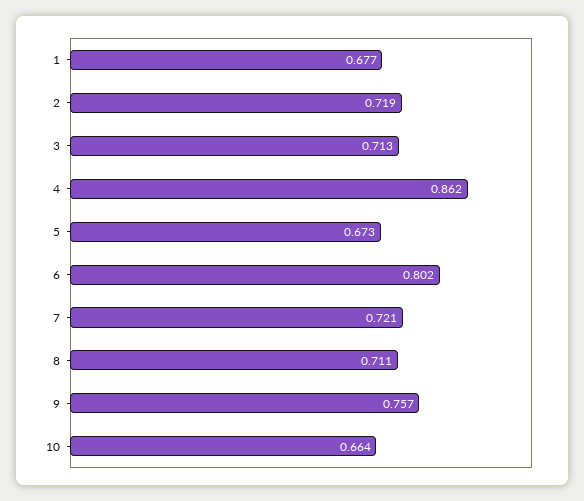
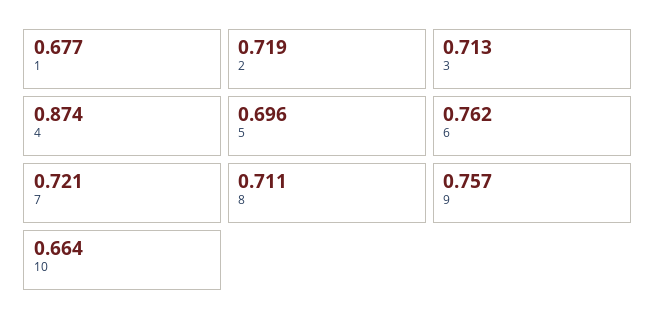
4: 0.862 -> 0.874
5: 0.673 -> 0.696
6: 0.802 -> 0.762

